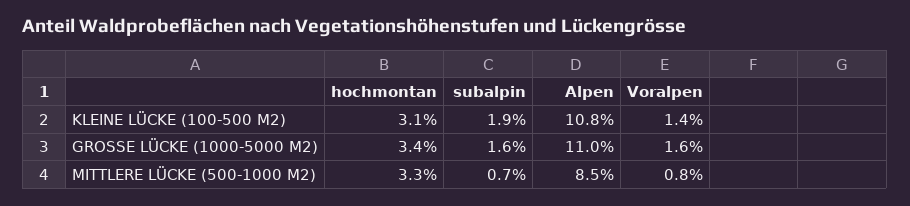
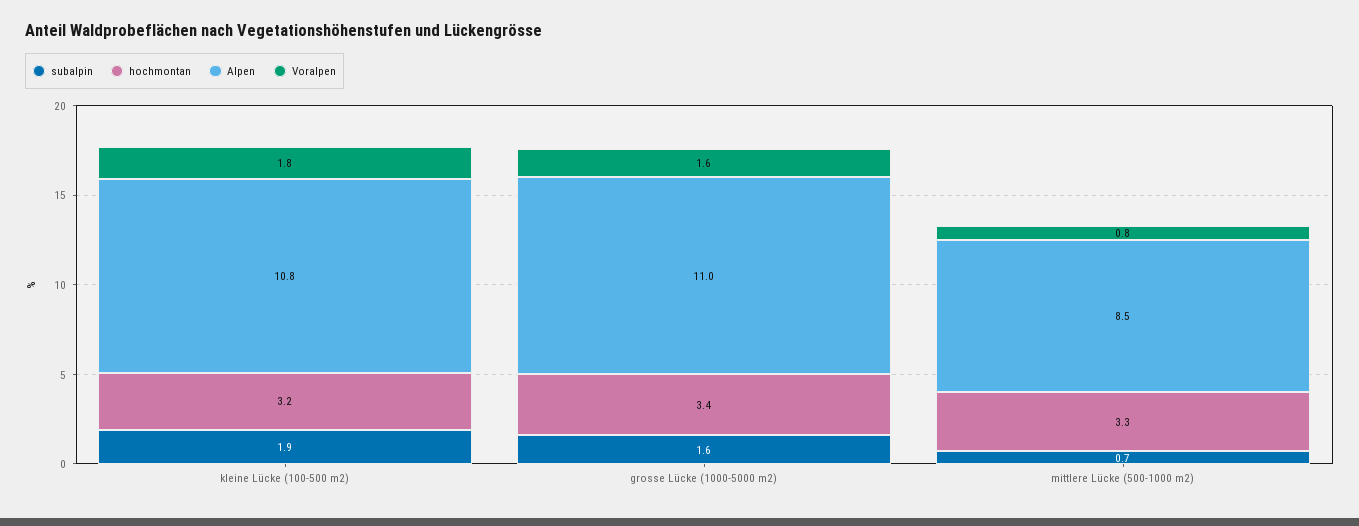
hochmontan, KLEINE LÜCKE (100-500 M2): 3.1 -> 3.2
Voralpen, KLEINE LÜCKE (100-500 M2): 1.4 -> 1.8

